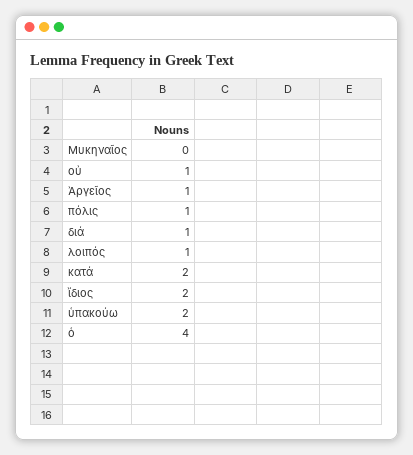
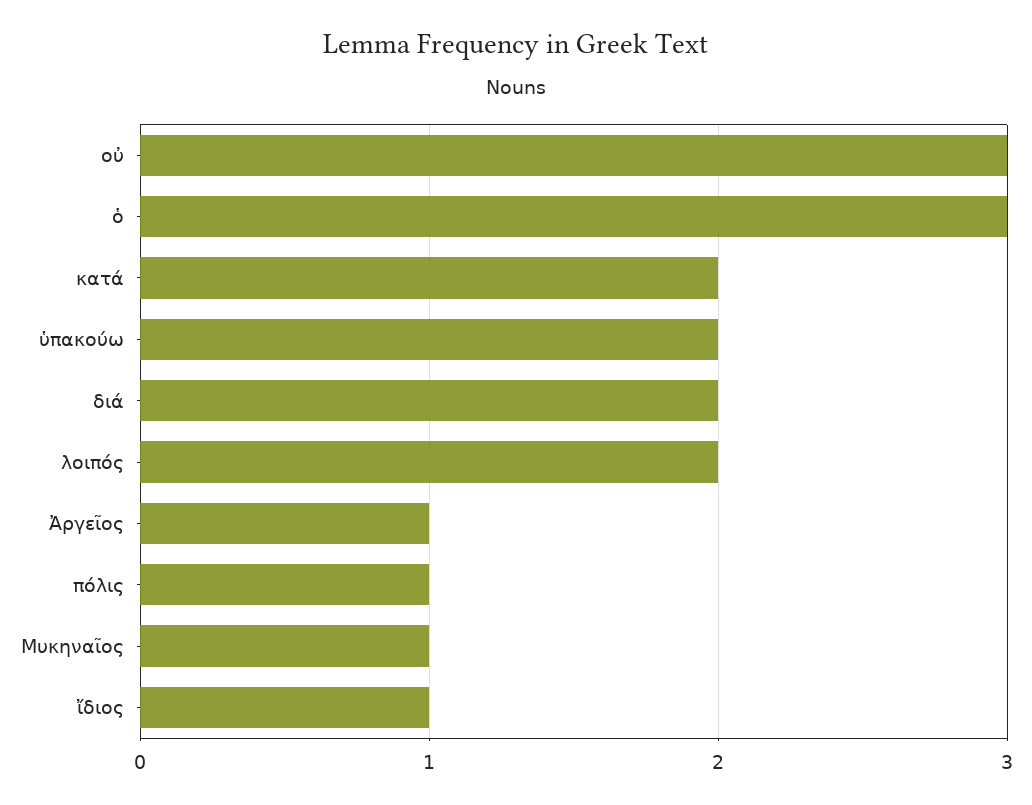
Μυκηναῖος: 0 -> 1
οὐ: 1 -> 3
διά: 1 -> 2
λοιπός: 1 -> 2
ἴδιος: 2 -> 1
ὁ: 4 -> 3

